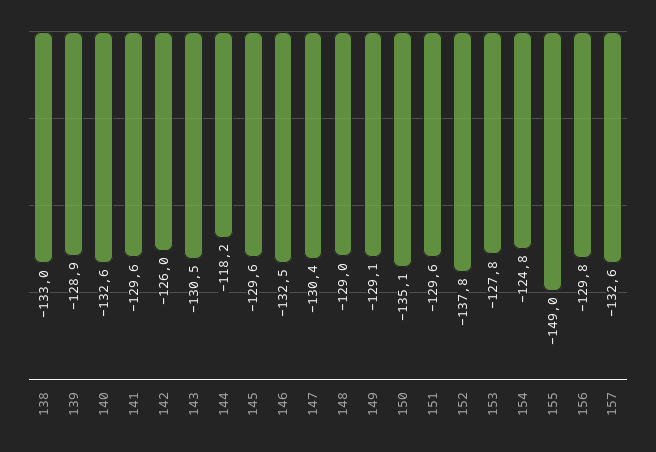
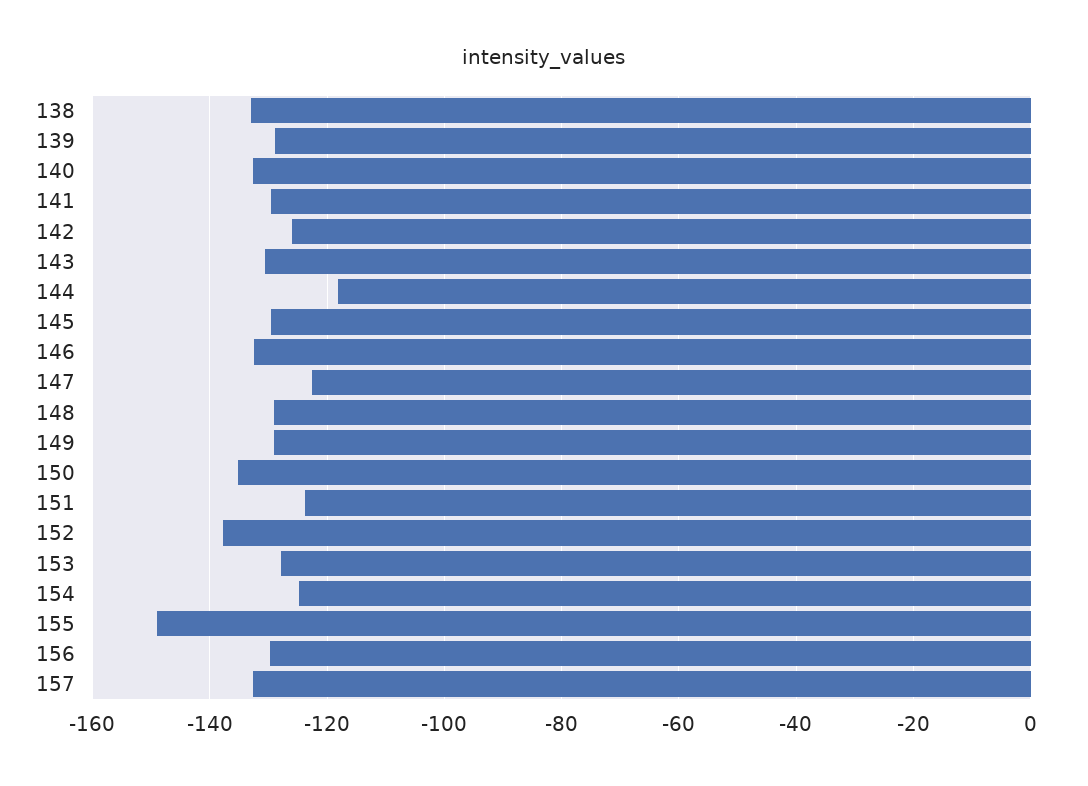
147: -130.4 -> -122
151: -129.6 -> -124

